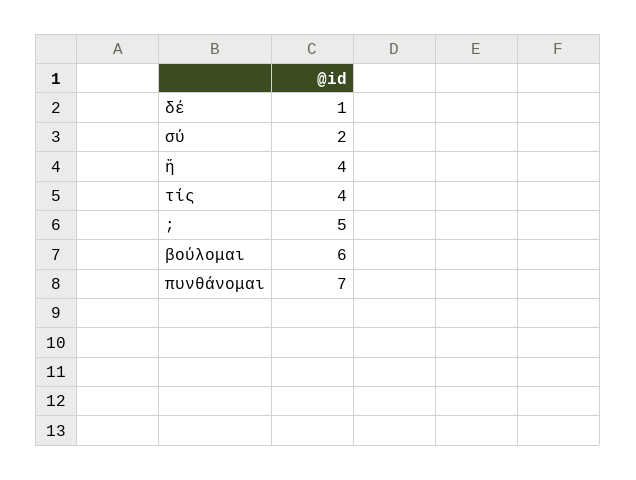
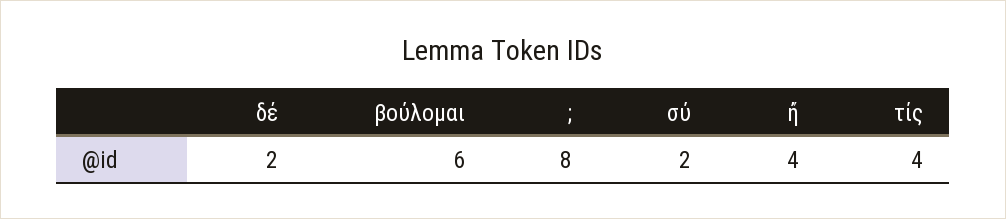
δέ: 1 -> 2
;: 5 -> 8
πυνθάνομαι: 7 -> none

